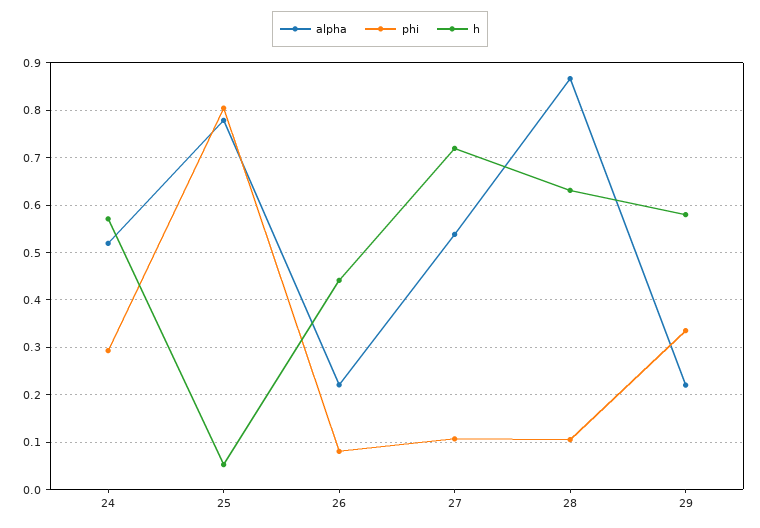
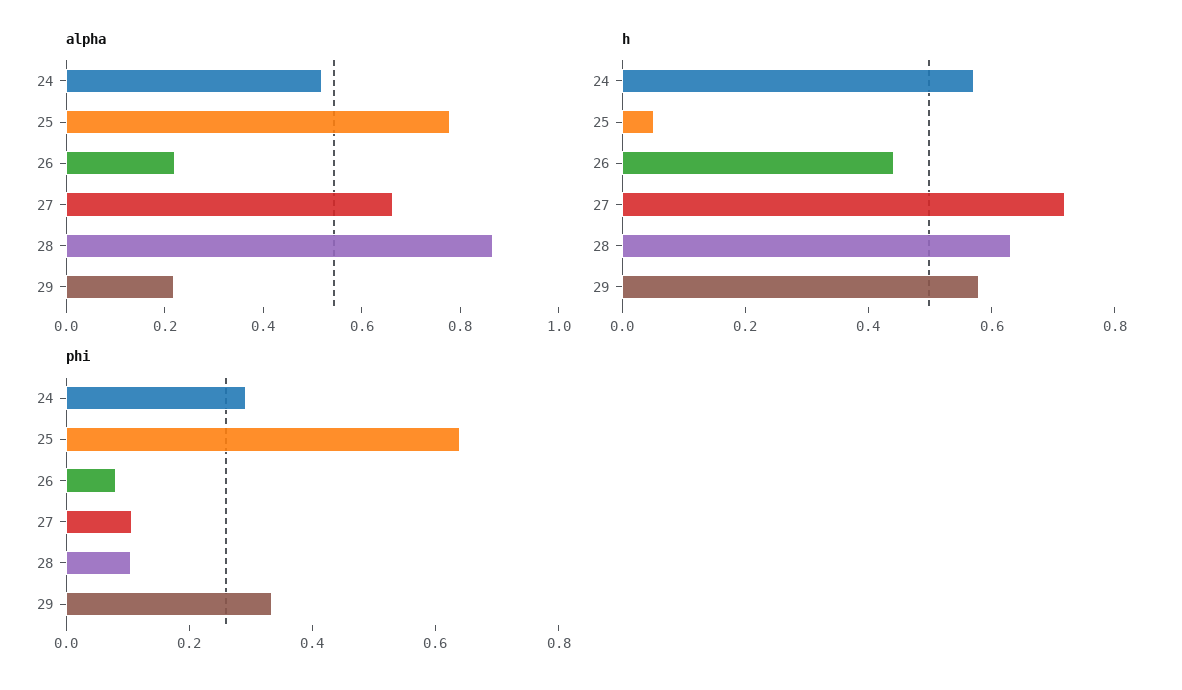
phi, 25: 0.8 -> 0.65
alpha, 27: 0.54 -> 0.65

